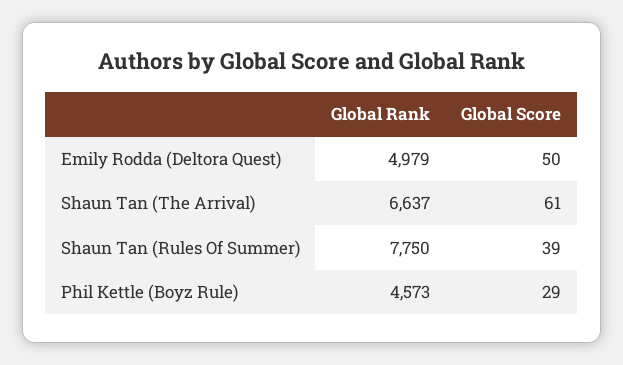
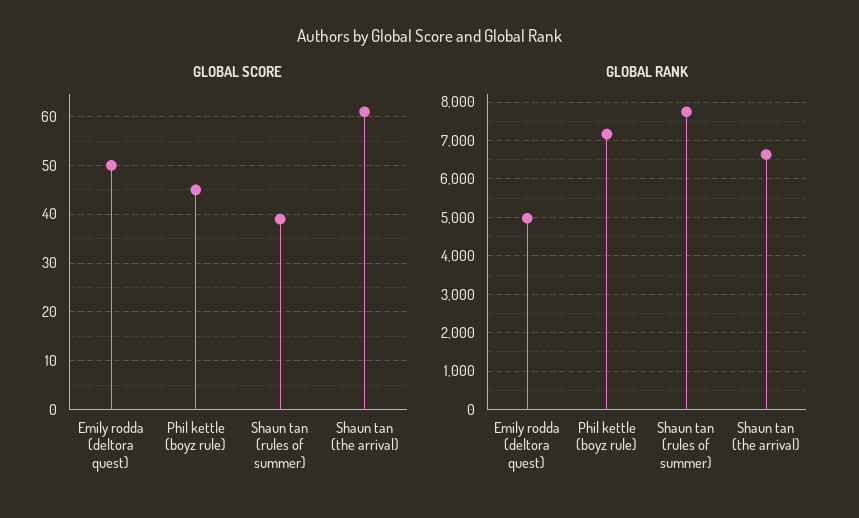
Global Rank, Phil Kettle (Boyz Rule): 4573 -> 7200
Global Score, Phil Kettle (Boyz Rule): 29 -> 45

